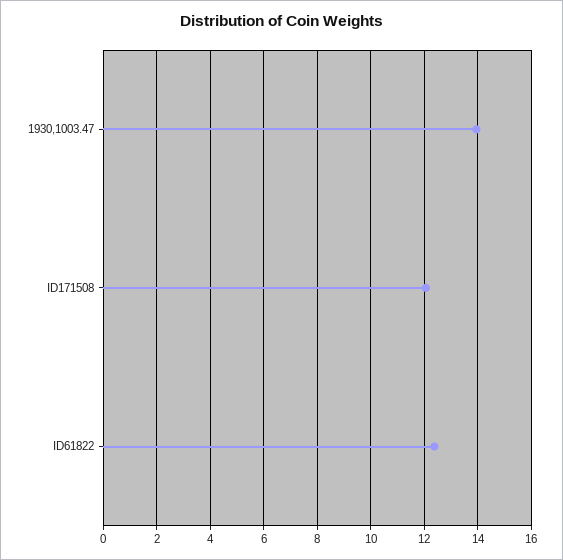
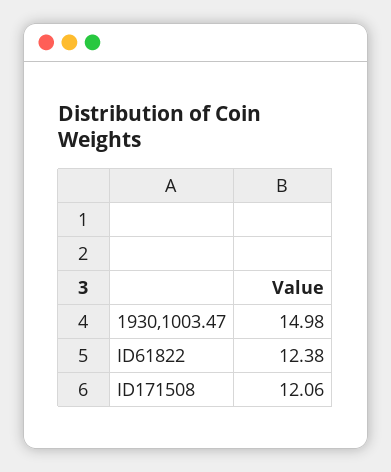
1930,1003.47: 14 -> 14.98

